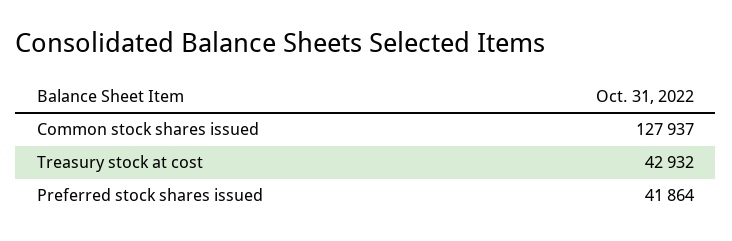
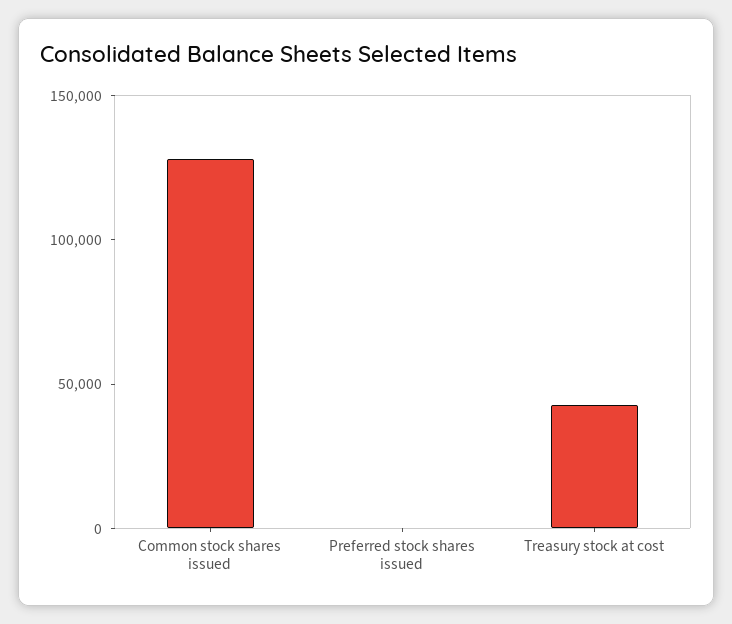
Preferred stock shares issued: 41864 -> 0

